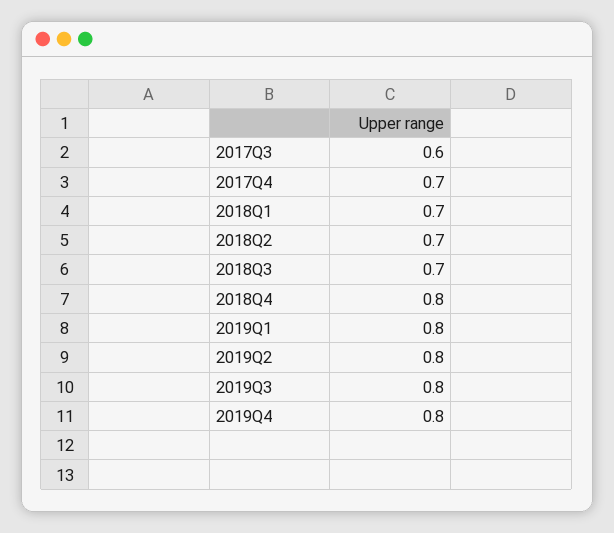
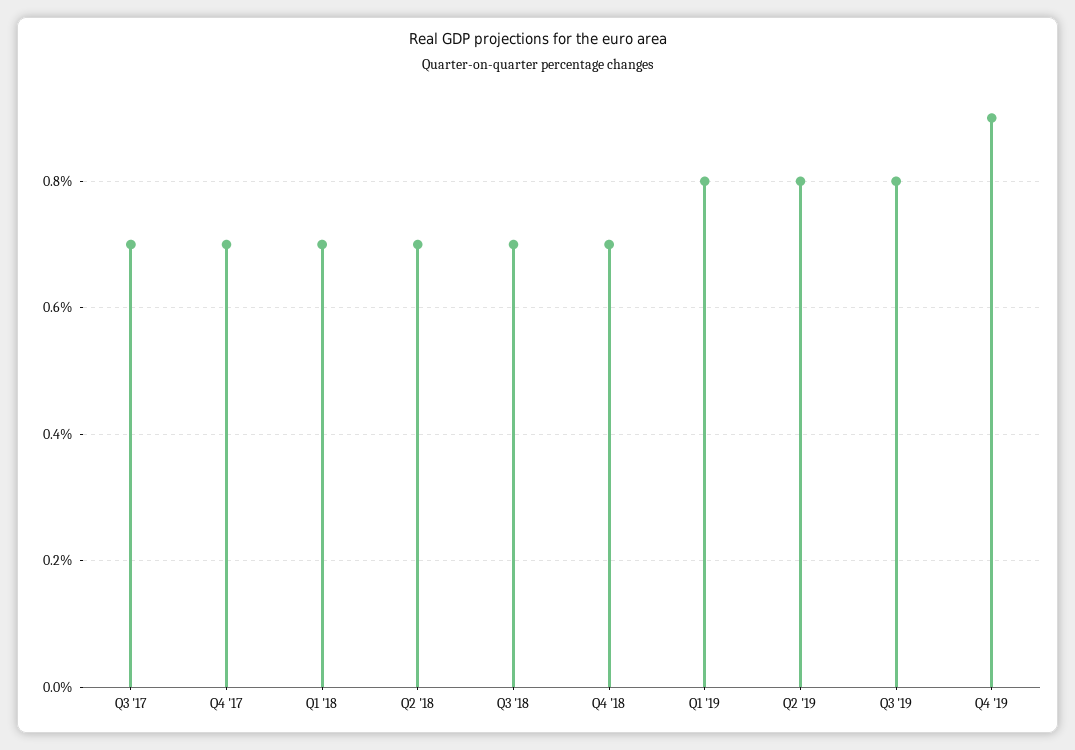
2017Q3: 0.6 -> 0.7
2018Q4: 0.8 -> 0.7
2019Q4: 0.8 -> 0.9

